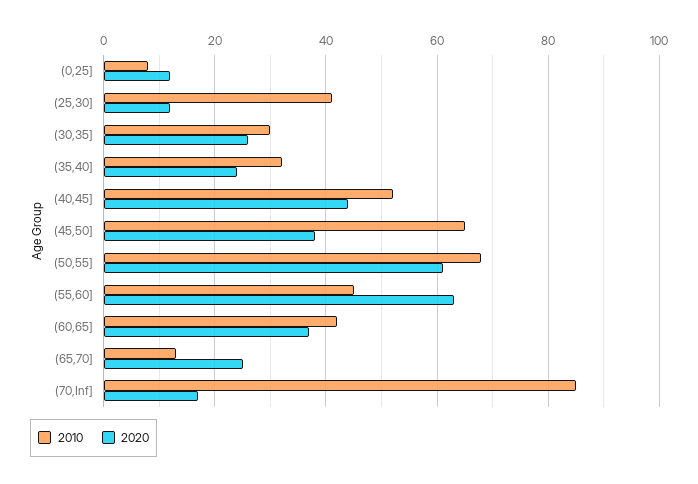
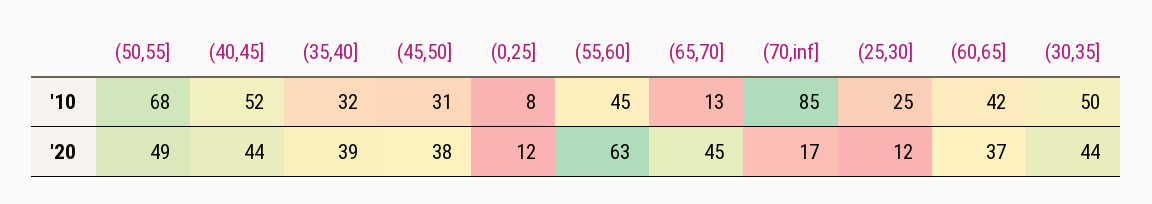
2010, (25,30]: 40 -> 25
2010, (30,35]: 30 -> 50
2020, (30,35]: 25 -> 44
2020, (35,40]: 25 -> 39
2010, (45,50]: 65 -> 31
2020, (50,55]: 60 -> 49
2020, (65,70]: 25 -> 45

